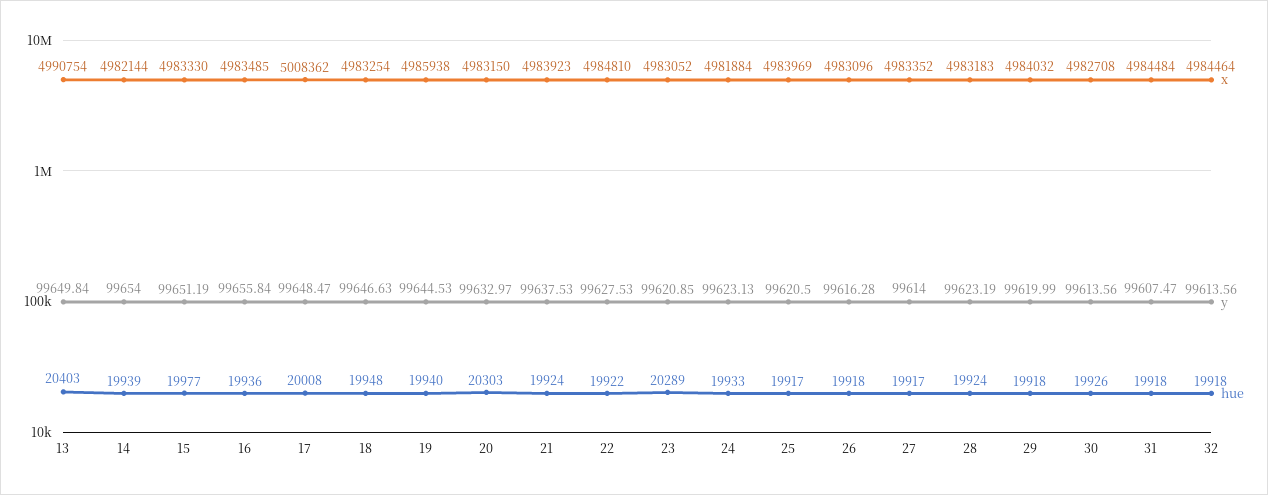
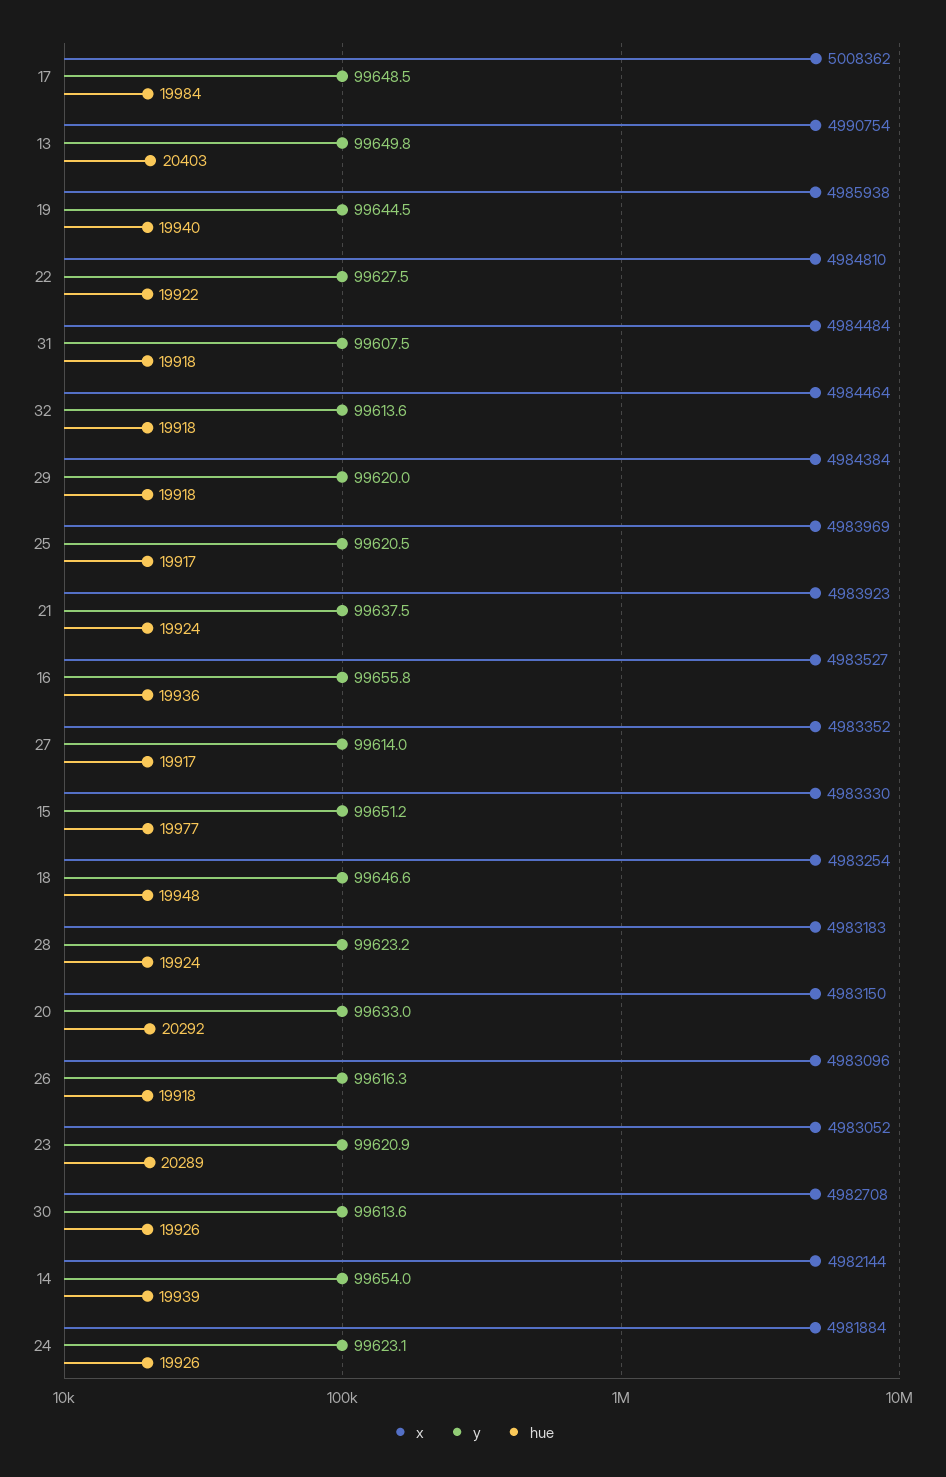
x, 16: 4983485 -> 4983527
hue, 17: 20008 -> 19984
hue, 20: 20303 -> 20292
hue, 24: 19933 -> 19926
x, 29: 4984032 -> 4984384

